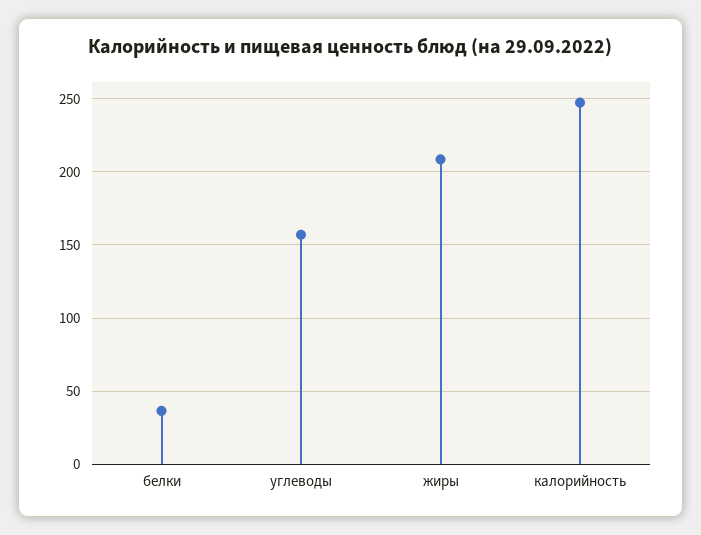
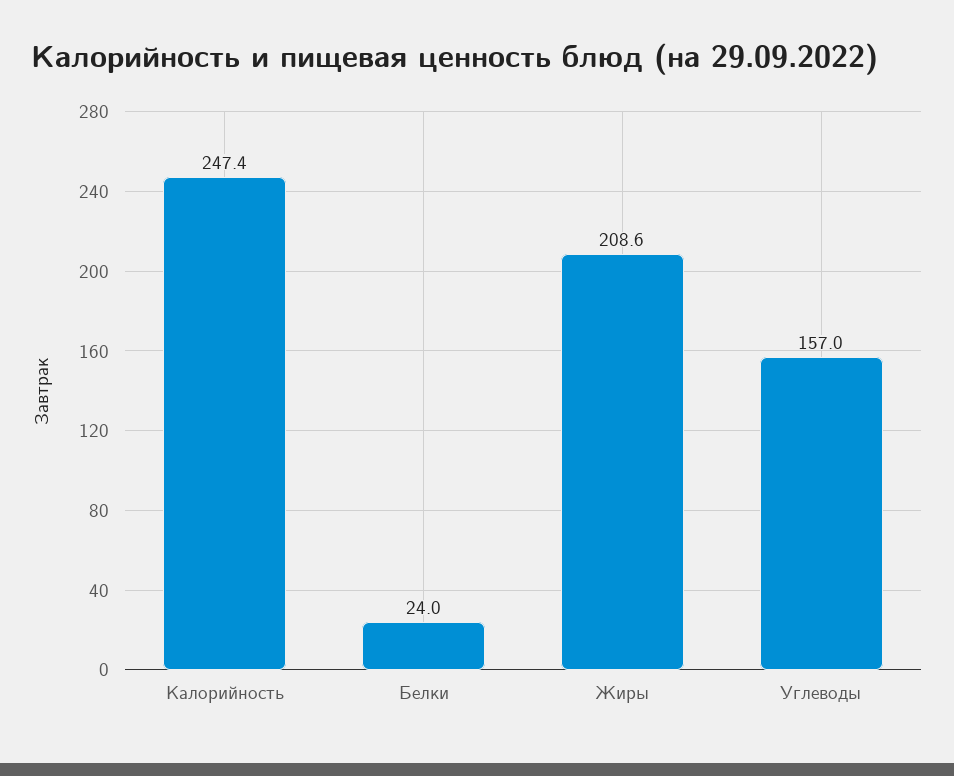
белки: 35 -> 24

